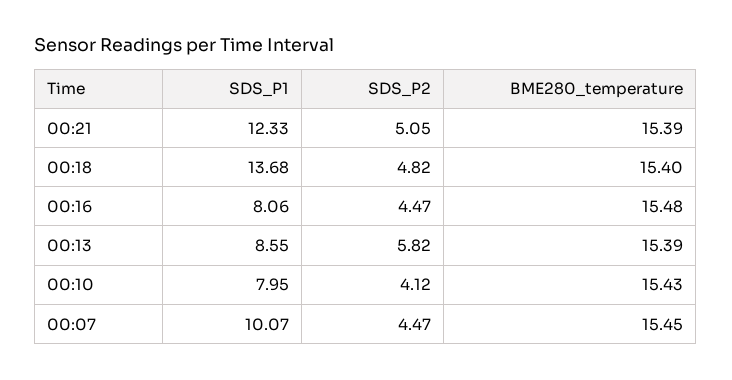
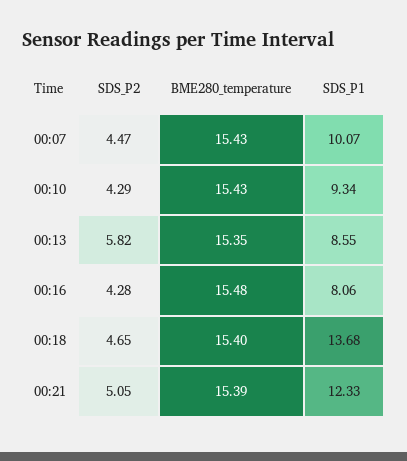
SDS_P2, 00:18: 4.82 -> 4.65
SDS_P2, 00:16: 4.47 -> 4.28
BME280_temperature, 00:13: 15.39 -> 15.35
SDS_P1, 00:10: 7.95 -> 9.34
SDS_P2, 00:10: 4.12 -> 4.29
BME280_temperature, 00:07: 15.45 -> 15.43

